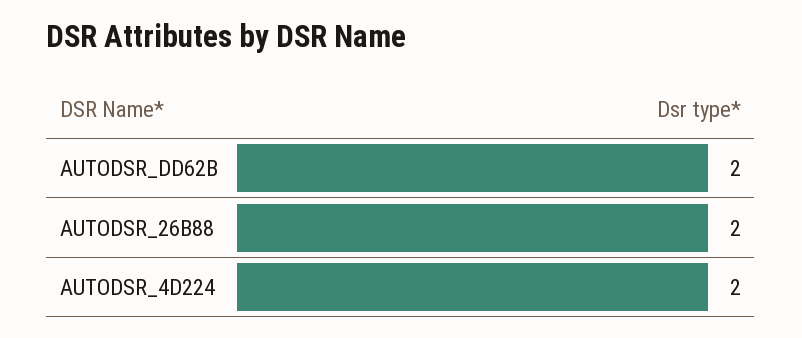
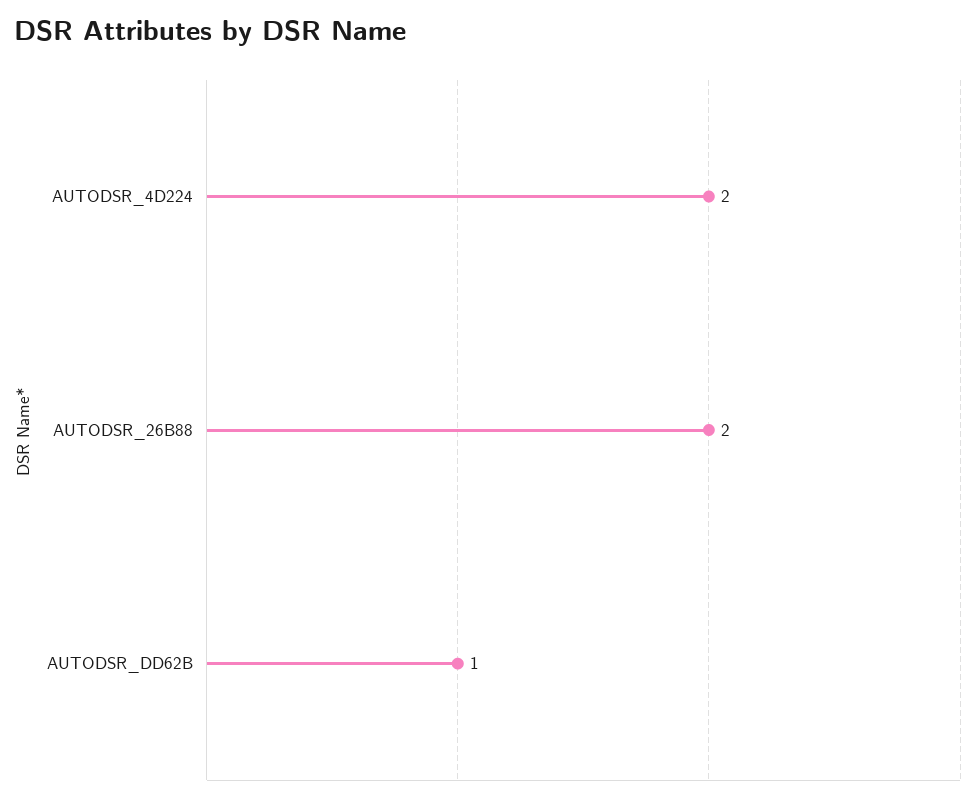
AUTODSR_DD62B: 2 -> 1

